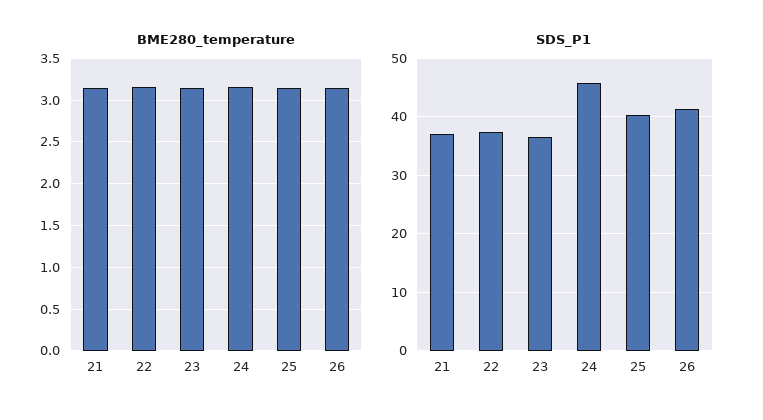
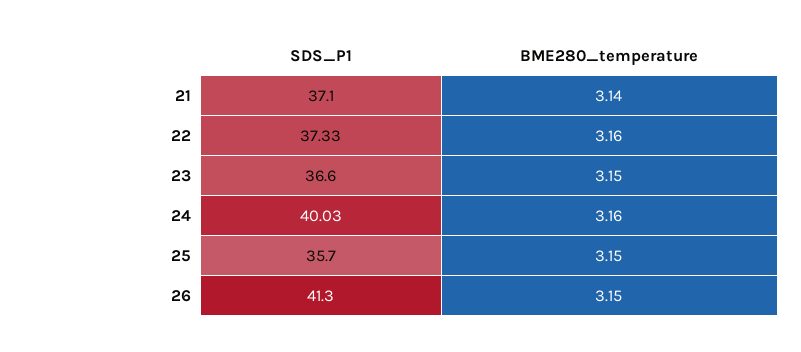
SDS_P1, 24: 46 -> 40.03
SDS_P1, 25: 40 -> 35.7

